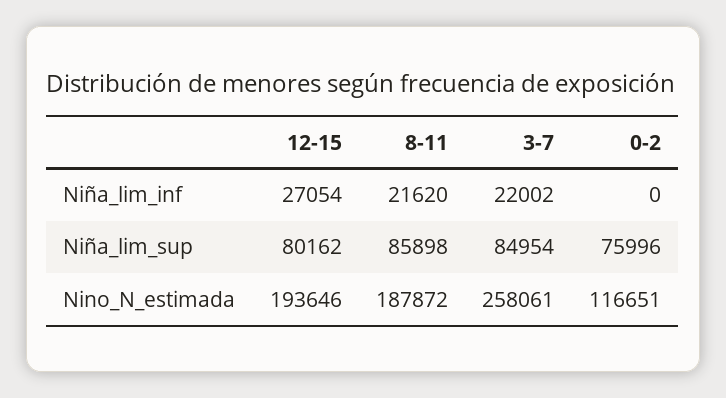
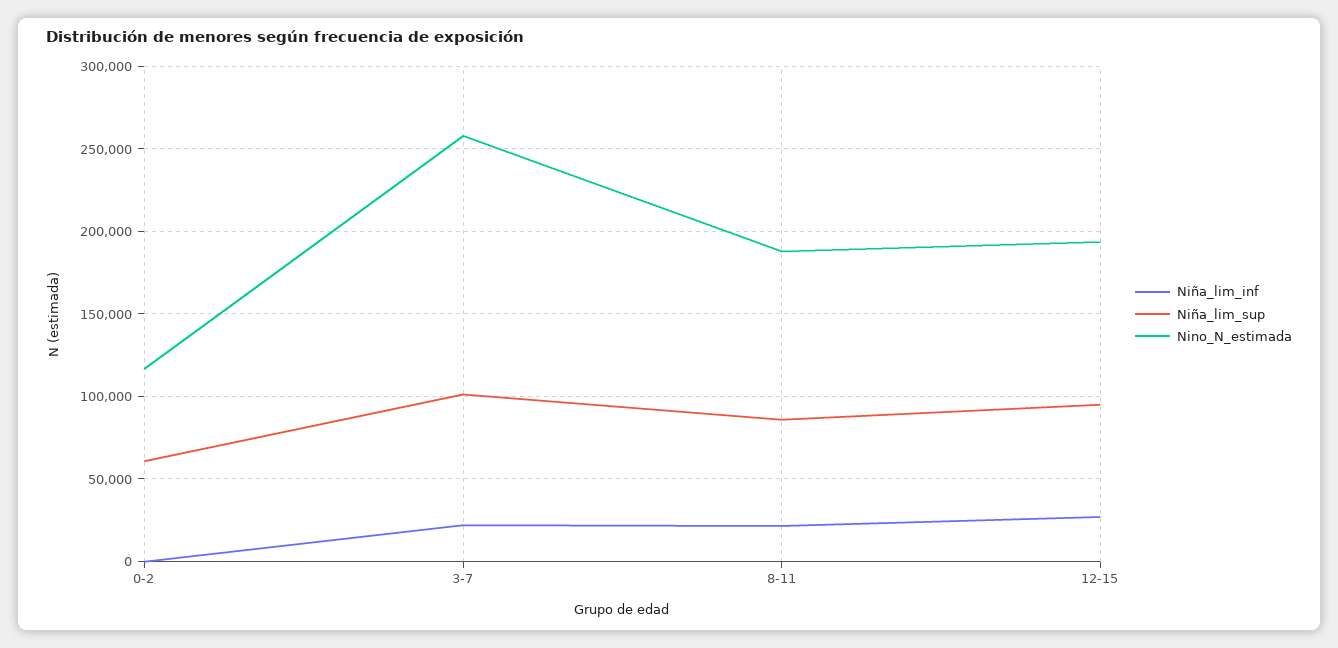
Niña_lim_sup, 12-15: 80162 -> 95000
Niña_lim_sup, 3-7: 84954 -> 100000
Niña_lim_sup, 0-2: 75996 -> 60000

